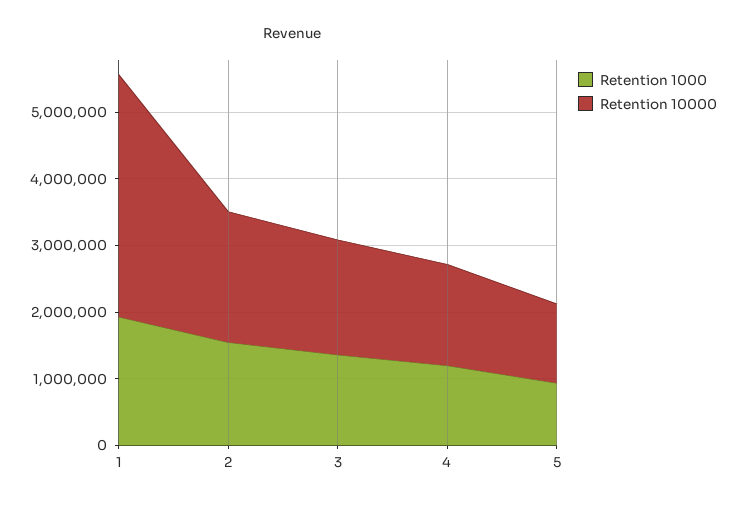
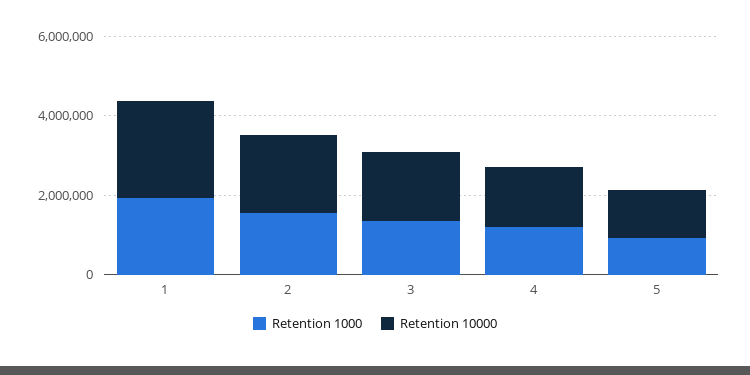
Retention 10000, 1: 3600000 -> 2500000

